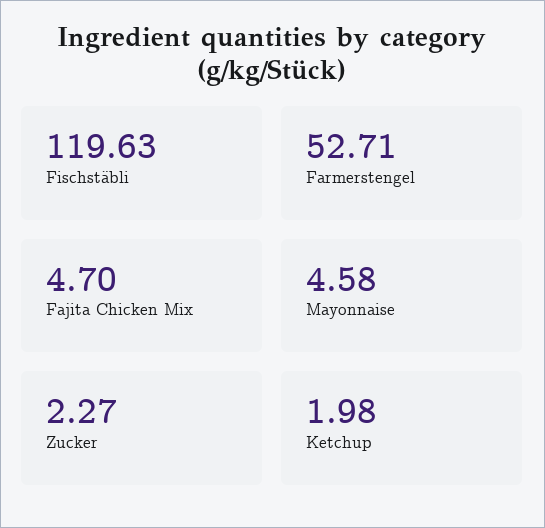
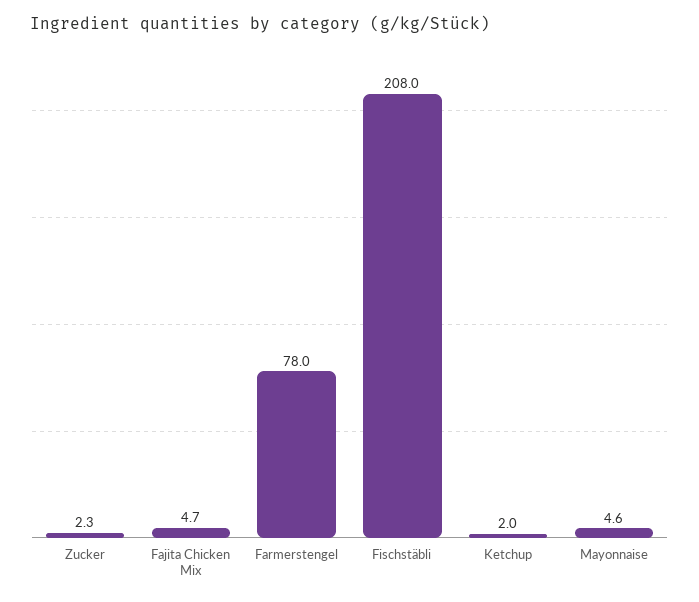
Fischstäbli: 119.63 -> 208
Farmerstengel: 52.71 -> 78

